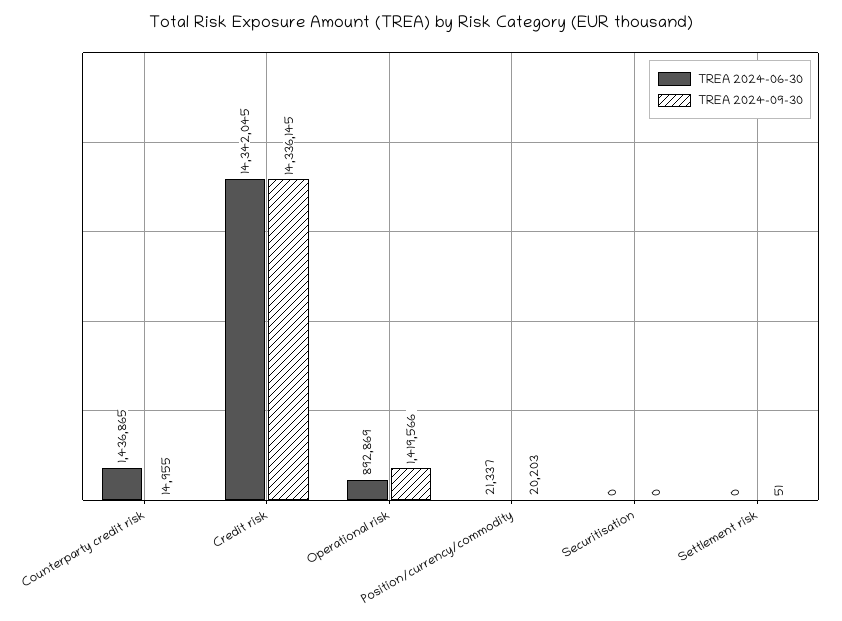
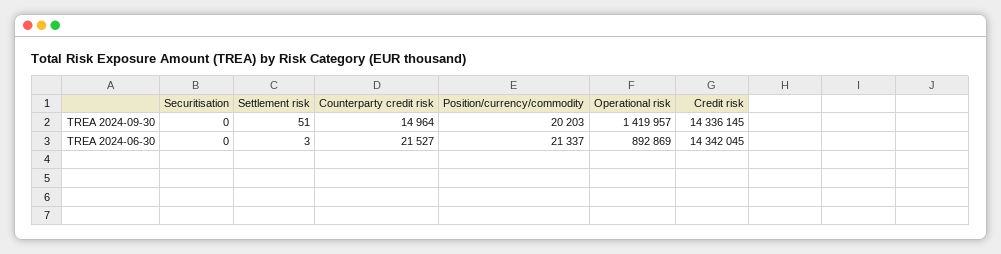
TREA 2024-06-30, Counterparty credit risk: 1436865 -> 21527
TREA 2024-09-30, Counterparty credit risk: 14955 -> 14964
TREA 2024-09-30, Operational risk: 1419566 -> 1419957
TREA 2024-06-30, Settlement risk: 0 -> 3

